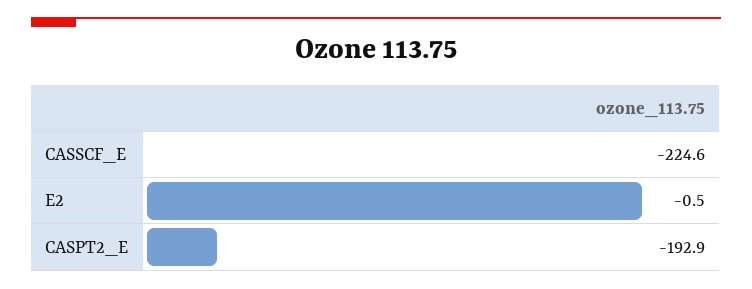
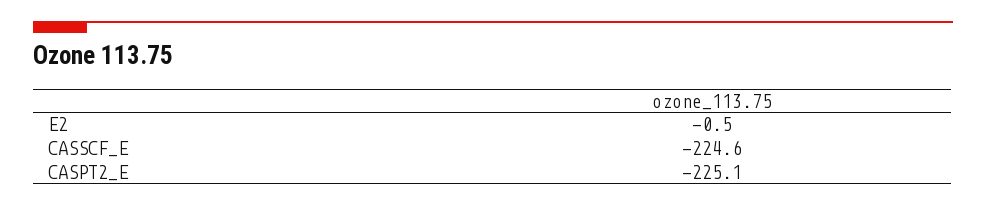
CASPT2_E: -192.9 -> -225.1

